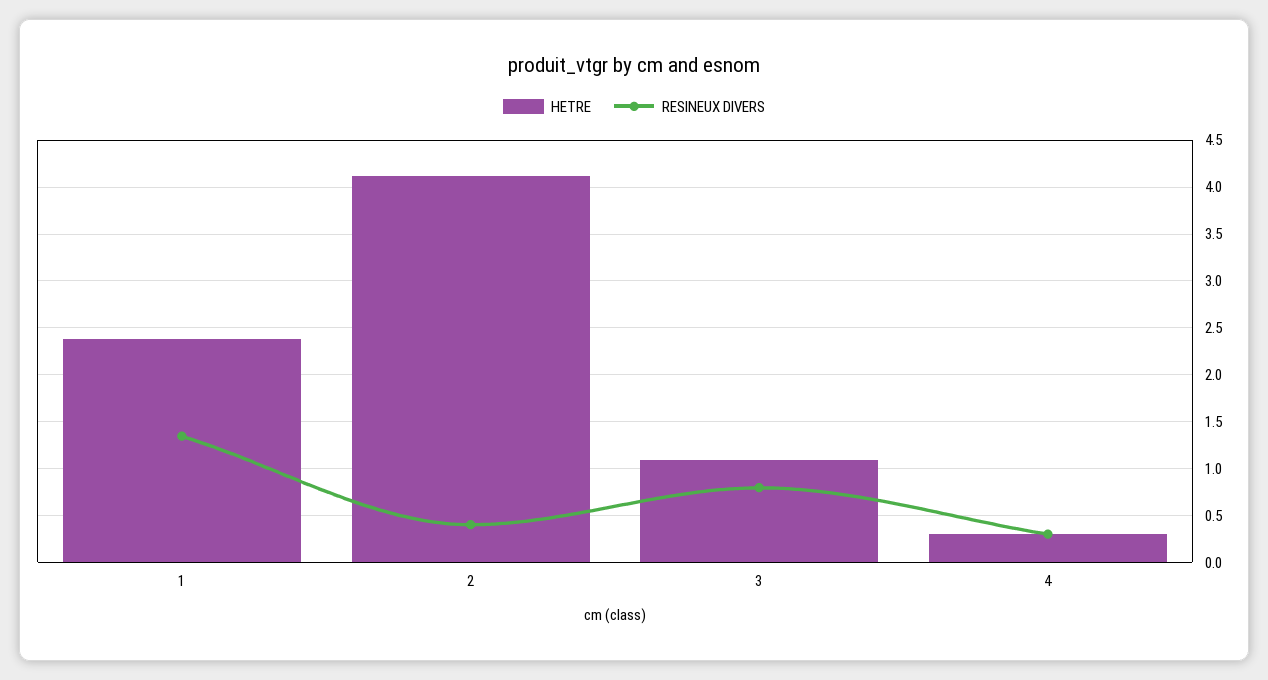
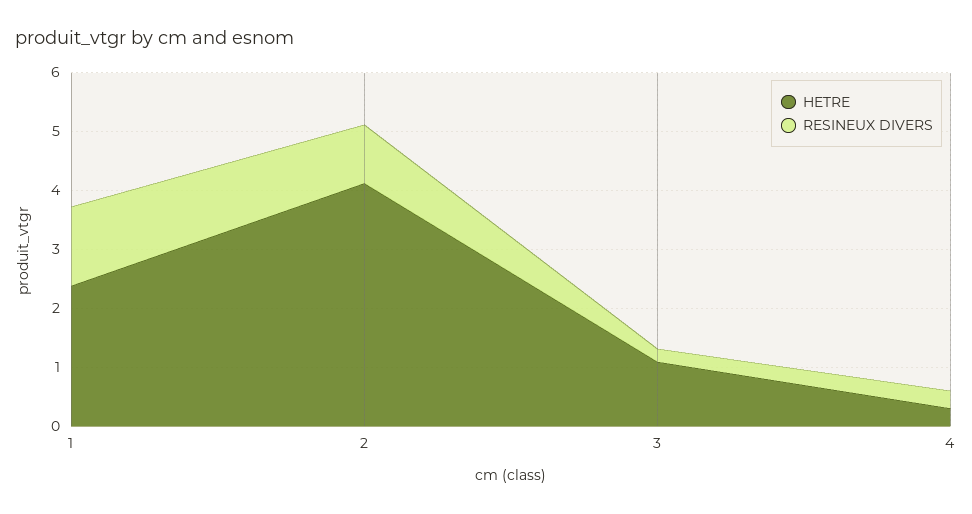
RESINEUX DIVERS, 2: 0.4 -> 1
RESINEUX DIVERS, 3: 0.8 -> 0.2

